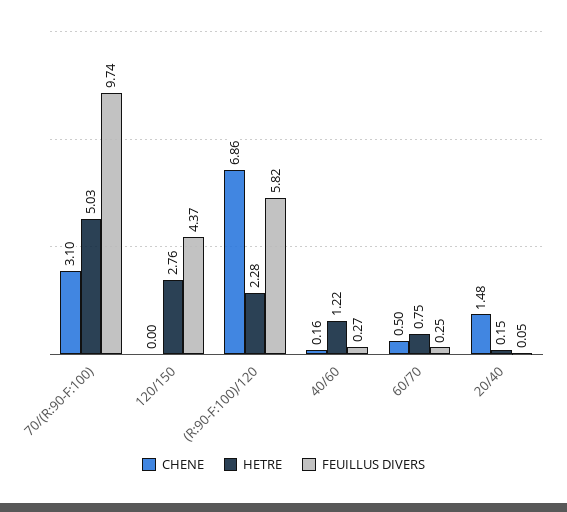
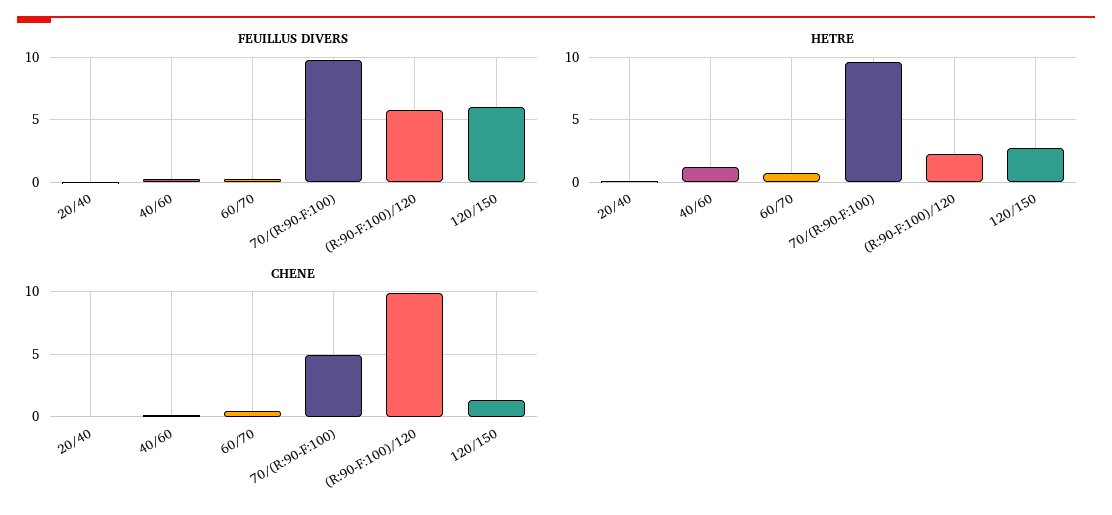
CHENE, 70/(R:90-F:100): 3.1 -> 5
HETRE, 70/(R:90-F:100): 5.03 -> 9.5
CHENE, 120/150: 0 -> 1.5
FEUILLUS DIVERS, 120/150: 4.37 -> 6
CHENE, (R:90-F:100)/120: 6.86 -> 10
CHENE, 20/40: 1.48 -> 0

